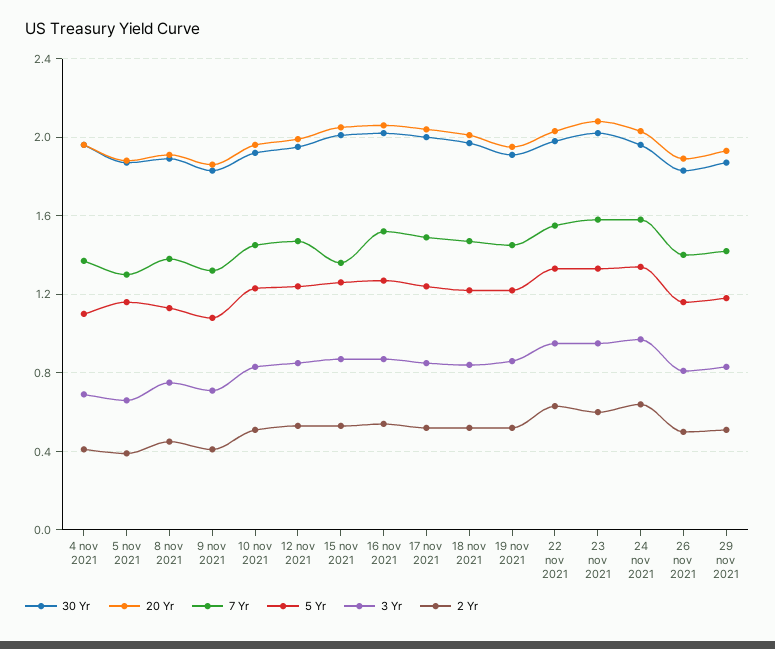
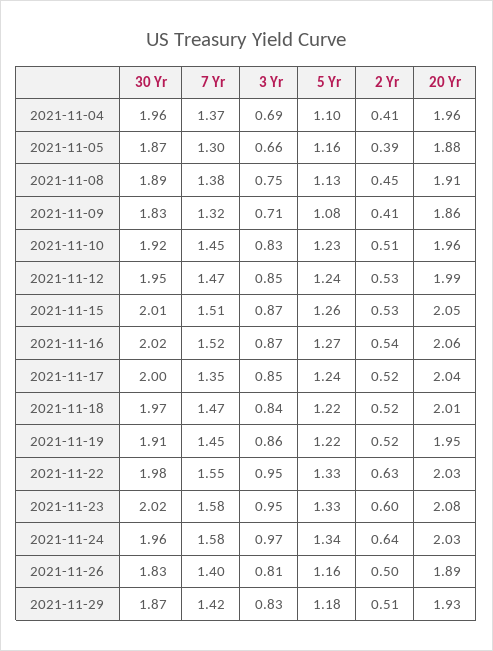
7 Yr, 15 nov 2021: 1.35 -> 1.51
7 Yr, 17 nov 2021: 1.5 -> 1.35

